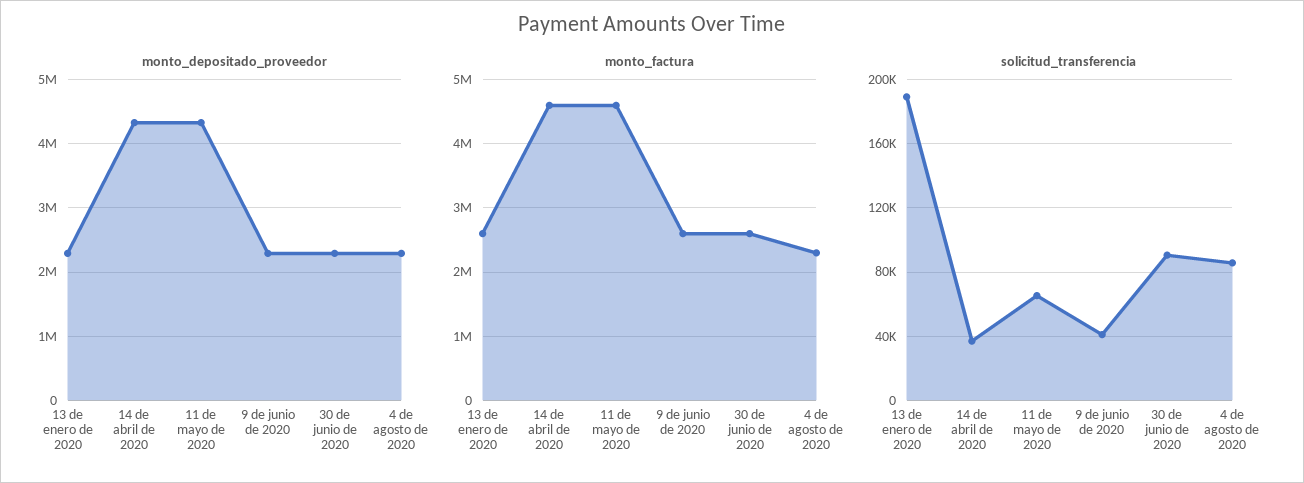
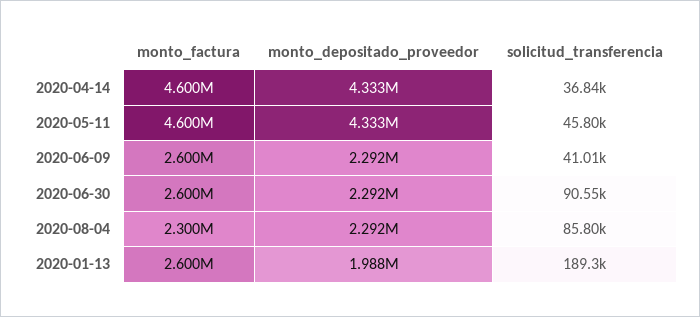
monto_depositado_proveedor, 13 de enero de 2020: 2300000 -> 1988000
solicitud_transferencia, 11 de mayo de 2020: 65000 -> 45800

